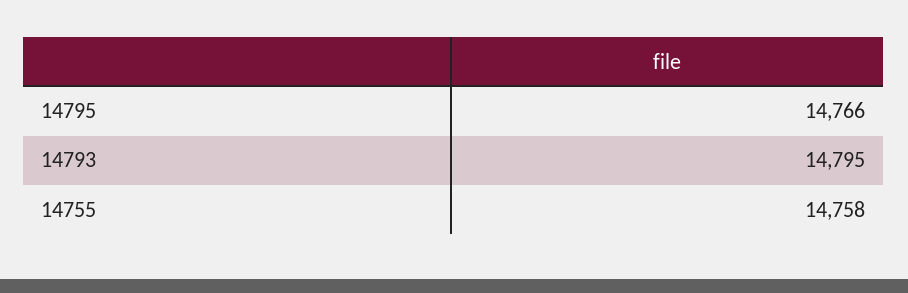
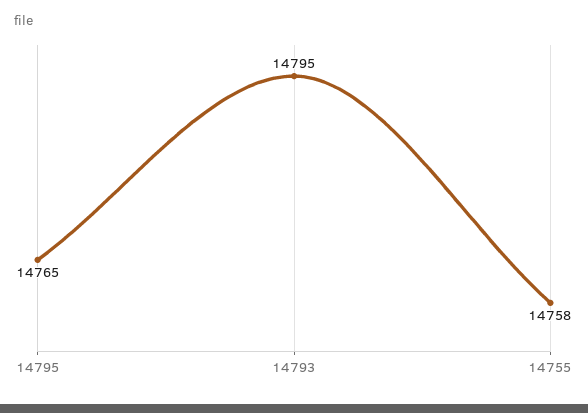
14795: 14766 -> 14765

